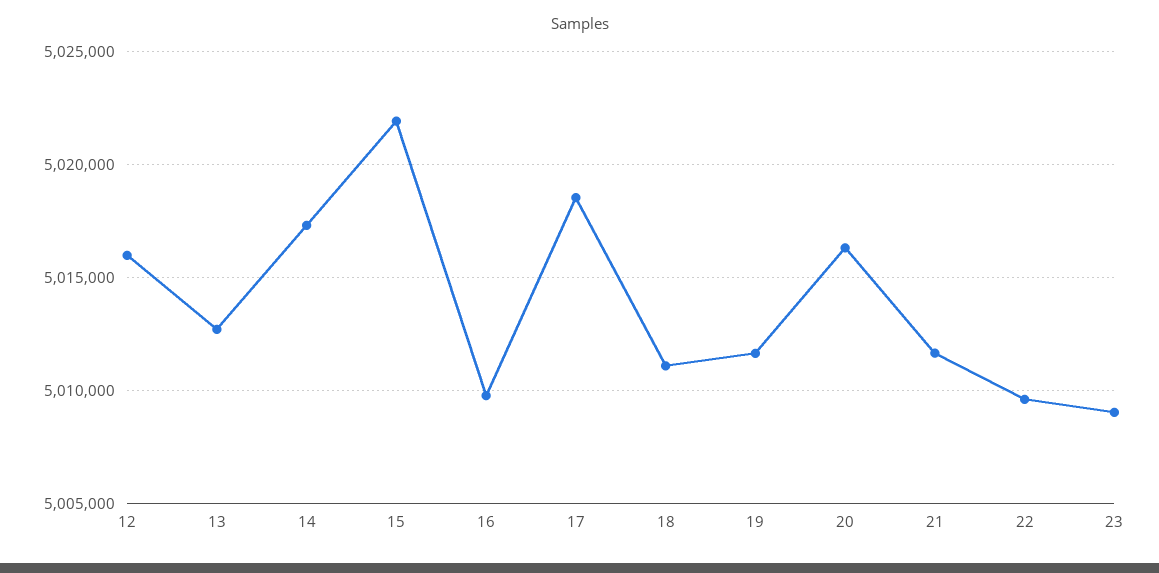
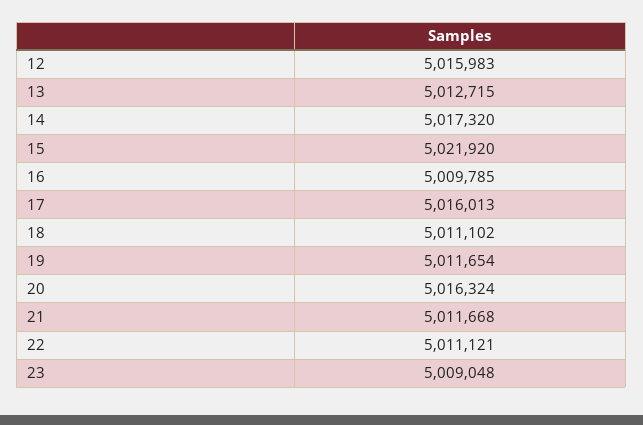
17: 5018500 -> 5016013
22: 5009500 -> 5011121

